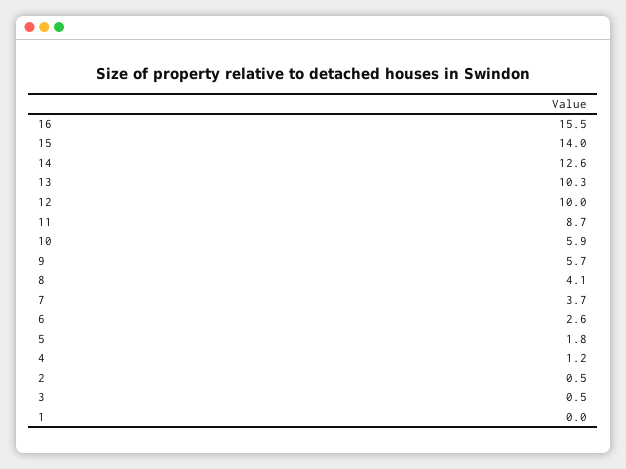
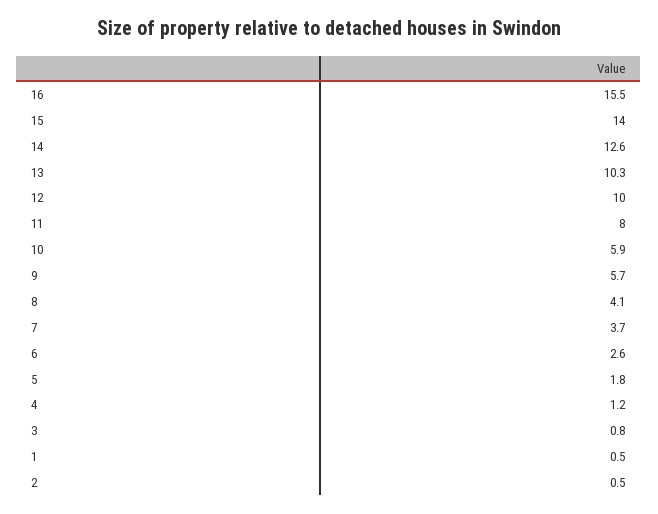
11: 8.7 -> 8
3: 0.5 -> 0.8
1: 0 -> 0.5

